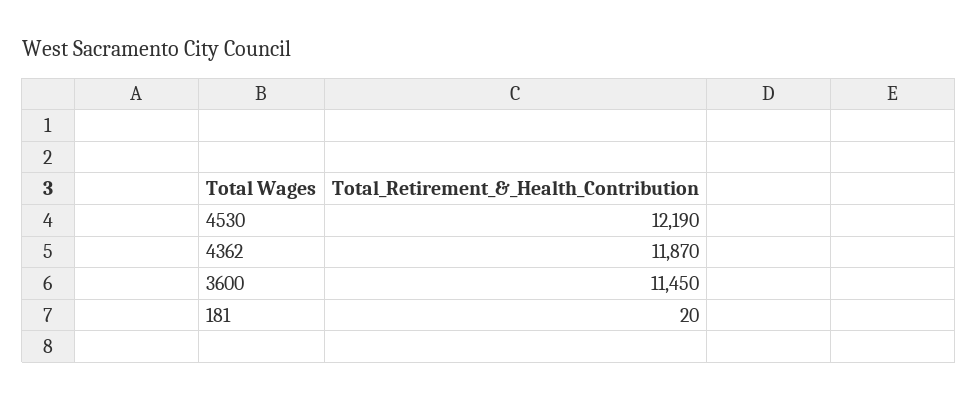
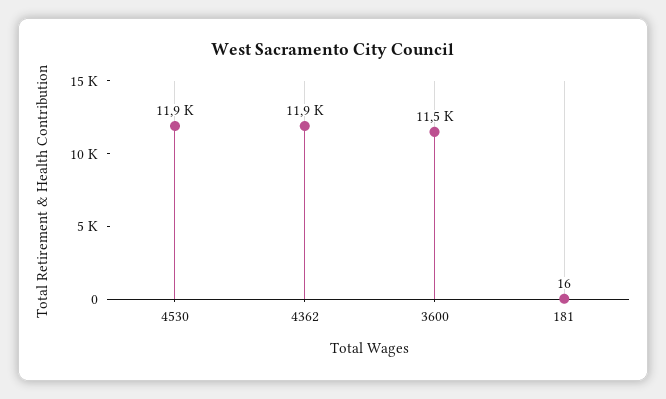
4530: 12190 -> 11900
181: 20 -> 16

